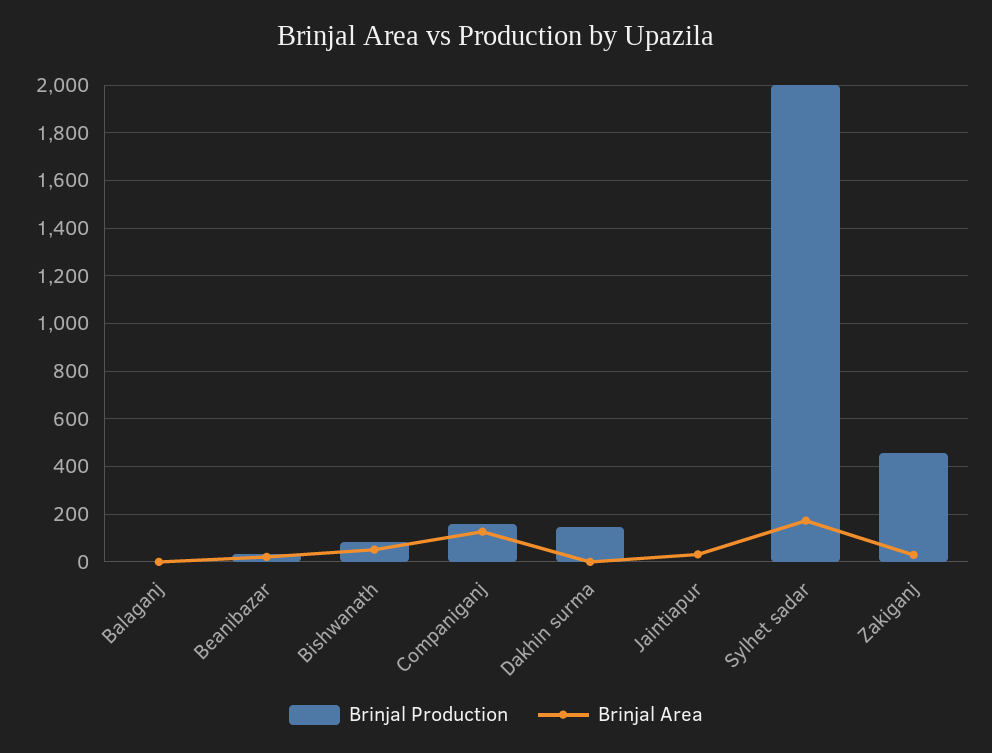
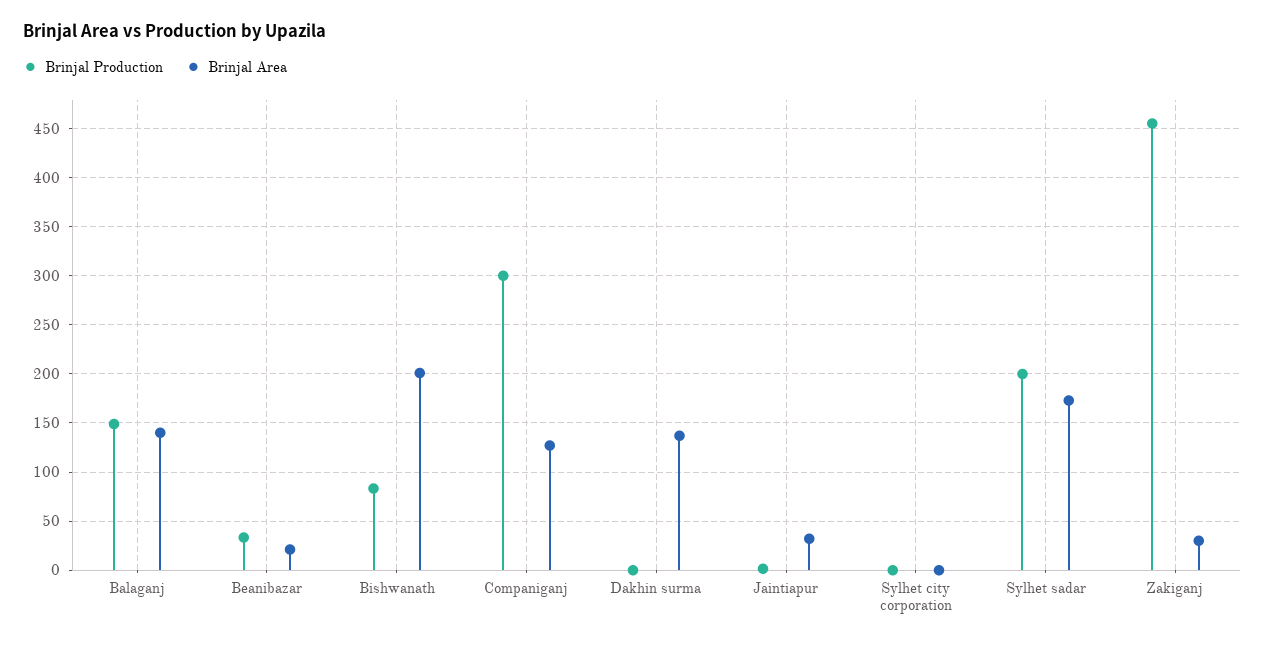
Brinjal Production, Balaganj: 0 -> 150
Brinjal Area, Balaganj: 0 -> 140
Brinjal Area, Bishwanath: 50 -> 200
Brinjal Production, Companiganj: 150 -> 300
Brinjal Production, Dakhin surma: 150 -> 0
Brinjal Area, Dakhin surma: 0 -> 140
Brinjal Production, Sylhet sadar: 2000 -> 200
Brinjal Production, Sylhet city corporation: none -> 0
Brinjal Area, Sylhet city corporation: none -> 0

